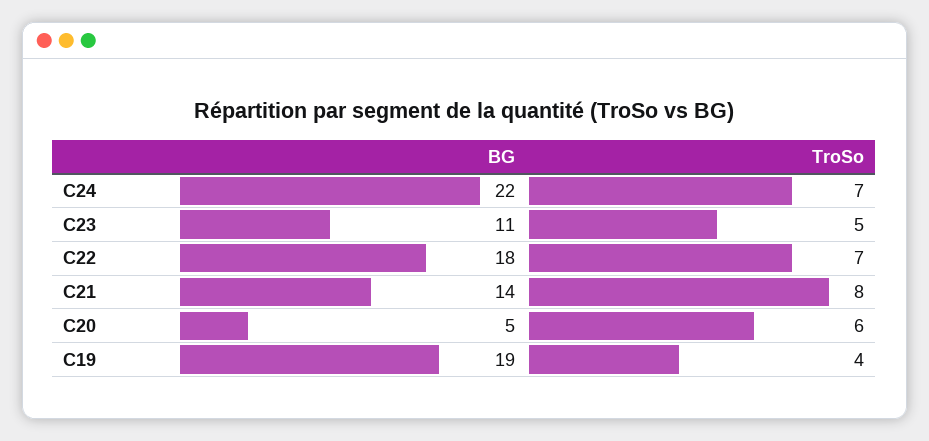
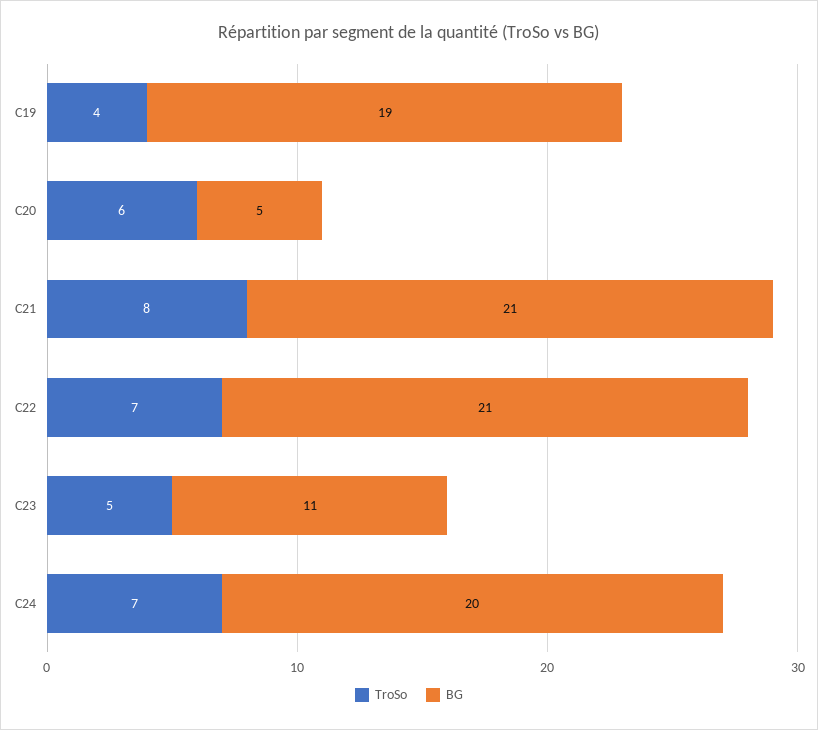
BG, C24: 22 -> 20
BG, C22: 18 -> 21
BG, C21: 14 -> 21

